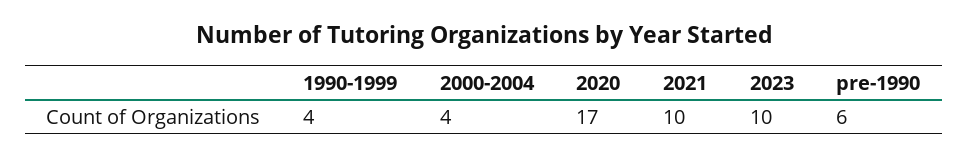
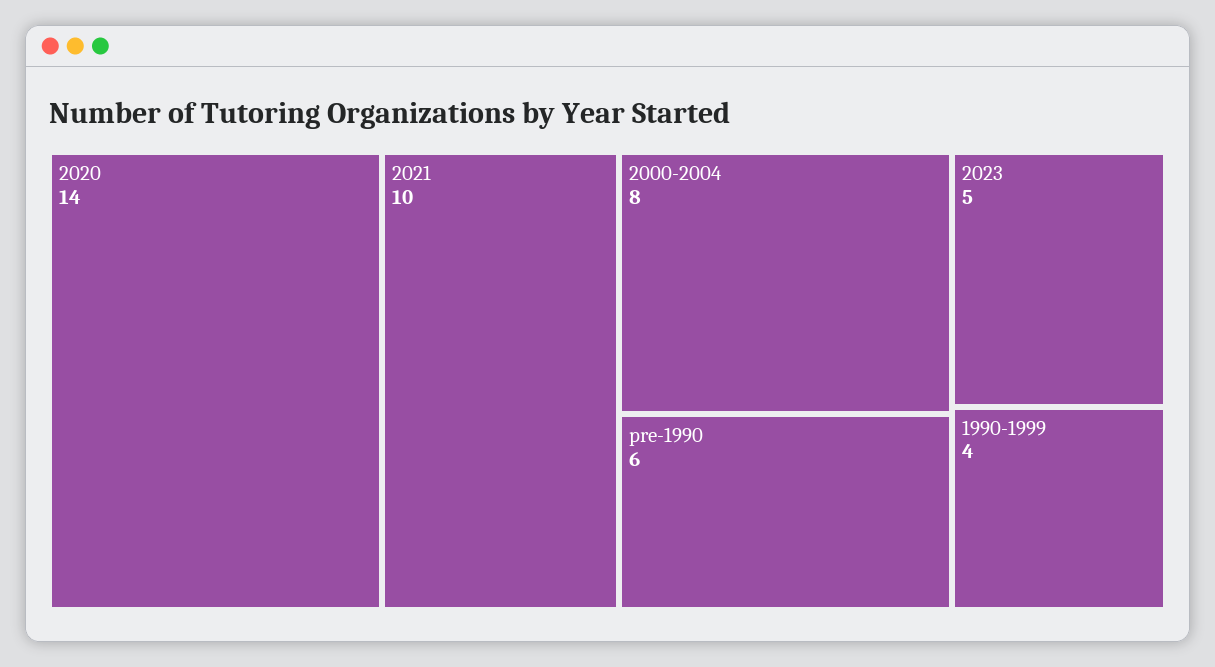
2000-2004: 4 -> 8
2020: 17 -> 14
2023: 10 -> 5

